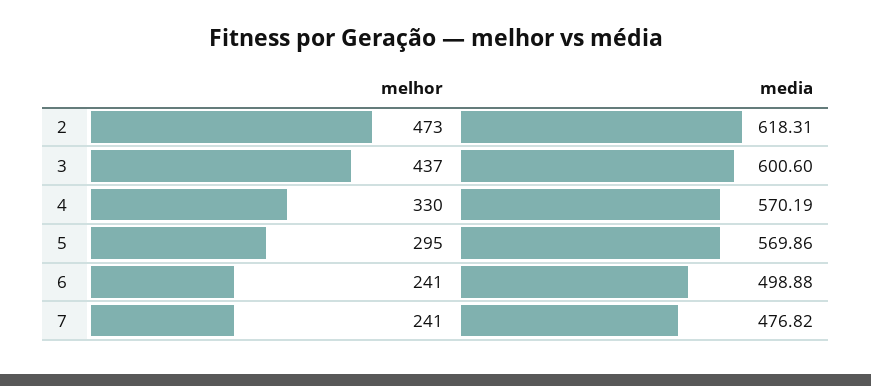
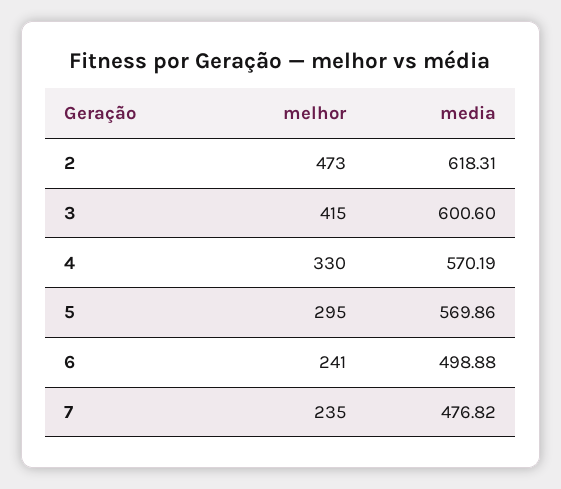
melhor, 3: 437 -> 415
melhor, 7: 241 -> 235

